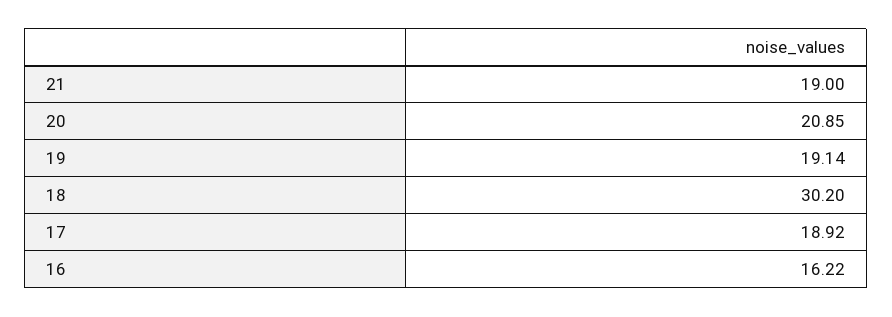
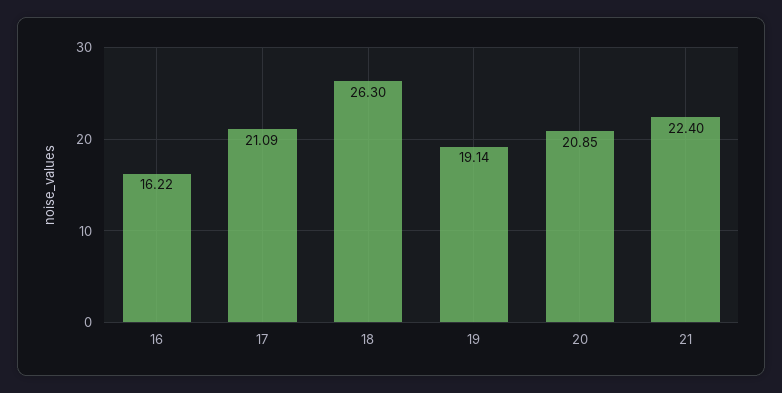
21: 19 -> 22.4
18: 30.2 -> 26.3
17: 18.92 -> 21.09

